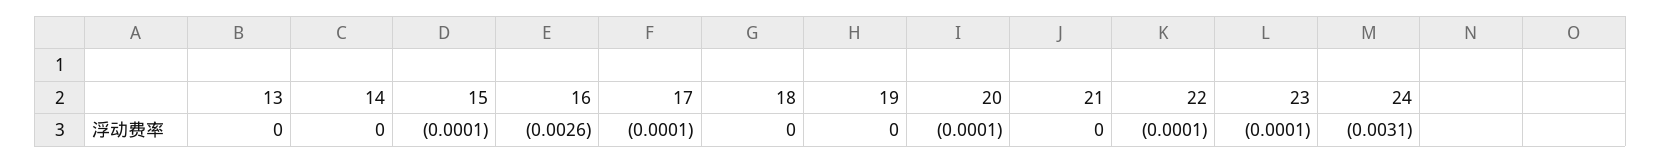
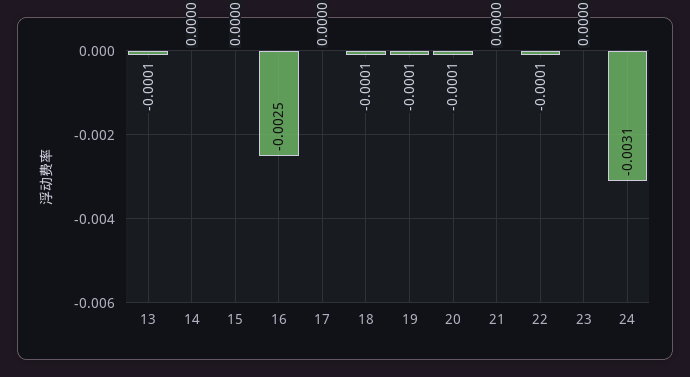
13: 0 -> -0.0001
15: -0.0001 -> 0
16: -0.0026 -> -0.0025
17: -0.0001 -> 0
18: 0 -> -0.0001
19: 0 -> -0.0001
23: -0.0001 -> 0

